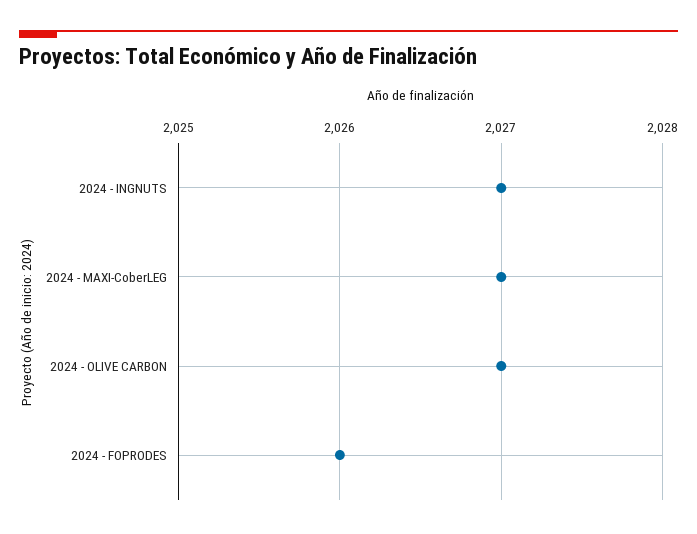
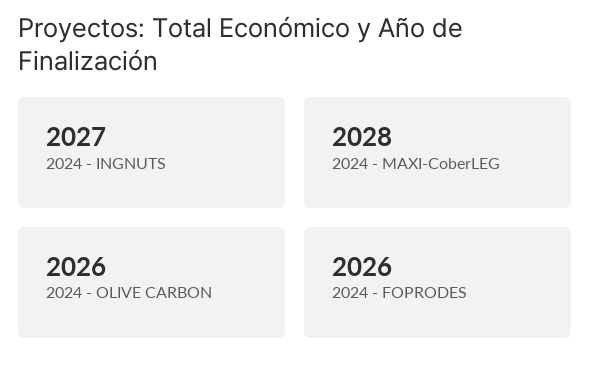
2024 - MAXI-CoberLEG: 2027 -> 2028
2024 - OLIVE CARBON: 2027 -> 2026

